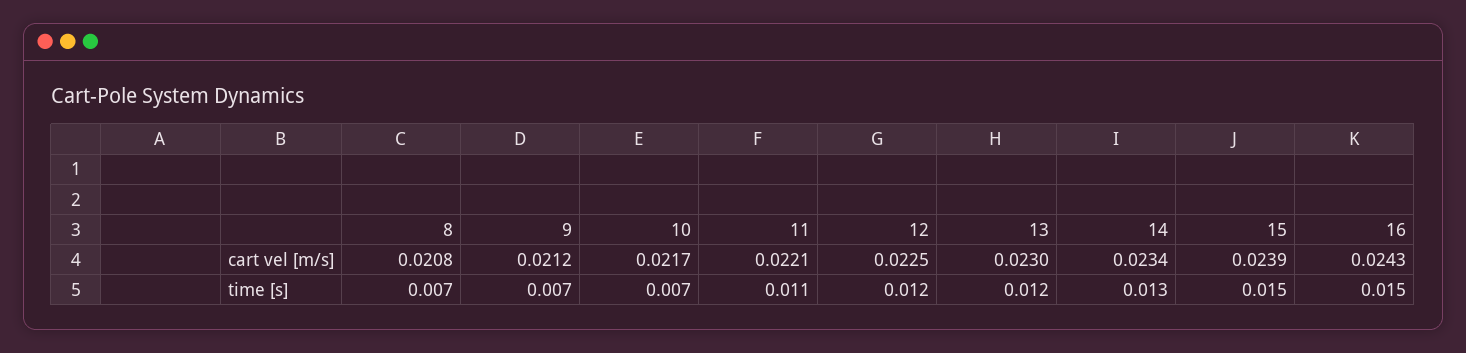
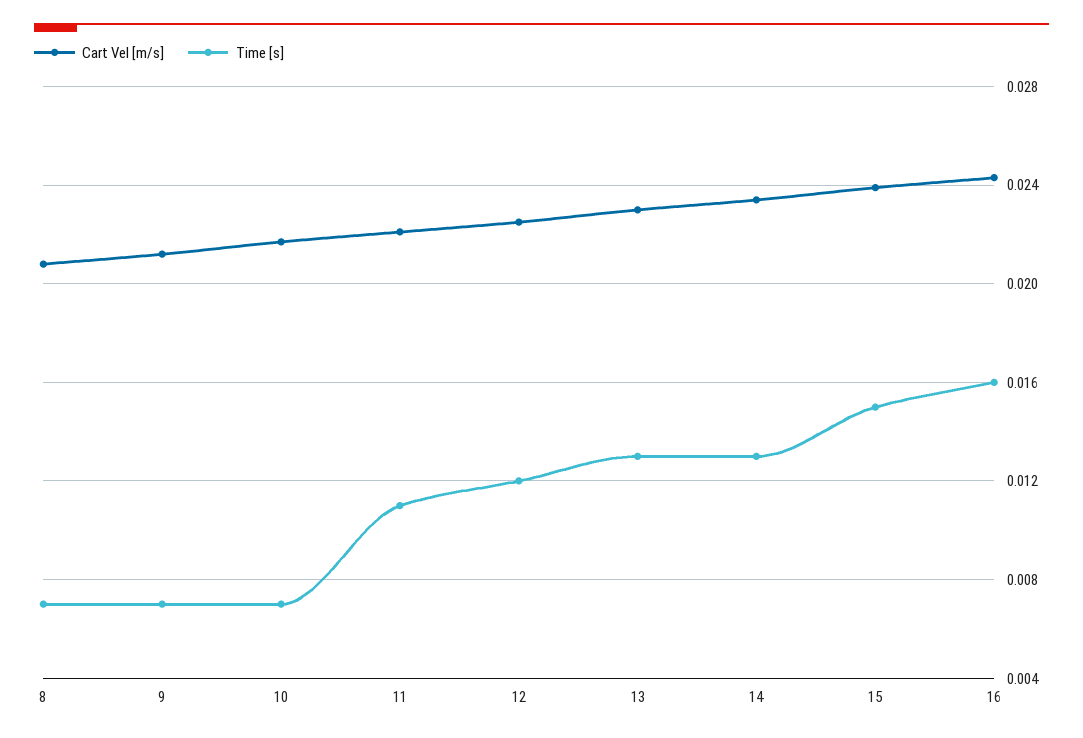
time [s], 13: 0.012 -> 0.013
time [s], 16: 0.015 -> 0.016

